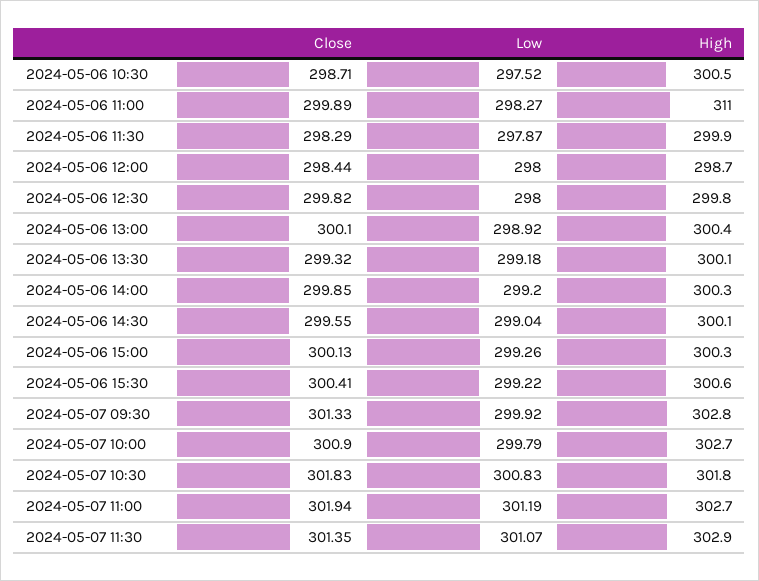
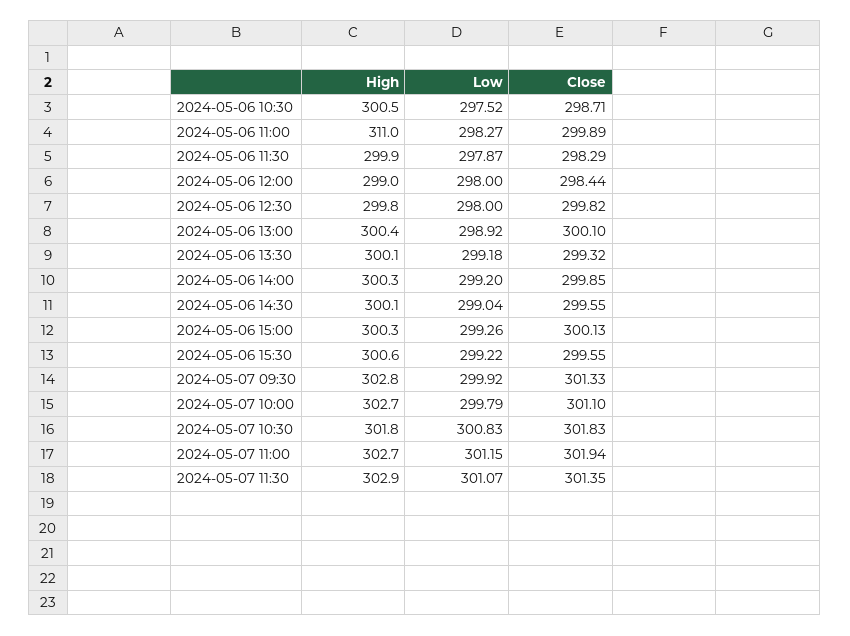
High, 2024-05-06 12:00: 298.7 -> 299
Close, 2024-05-06 15:30: 300.41 -> 299.55
Close, 2024-05-07 10:00: 300.9 -> 301.1
Low, 2024-05-07 11:00: 301.19 -> 301.15

